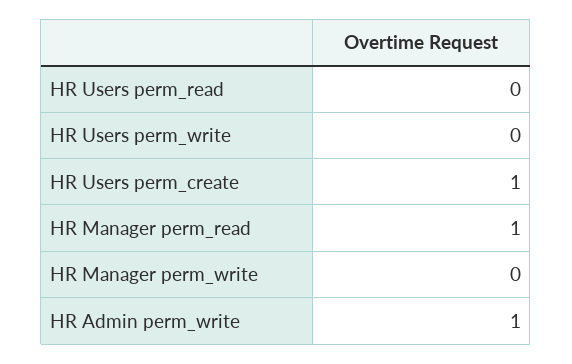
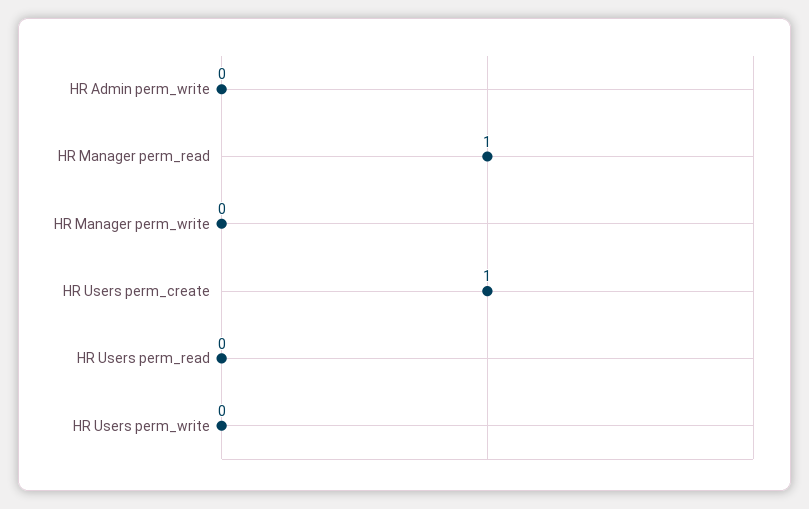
HR Admin perm_write: 1 -> 0

